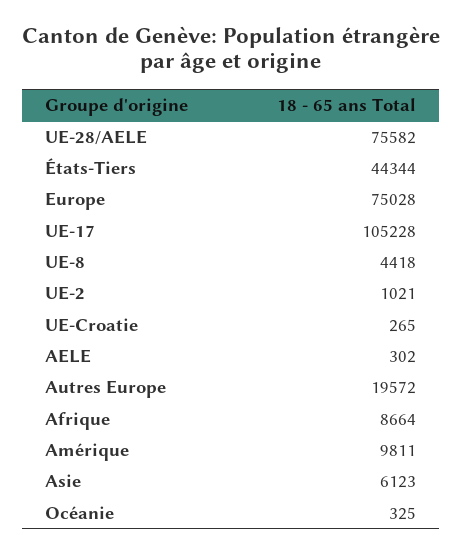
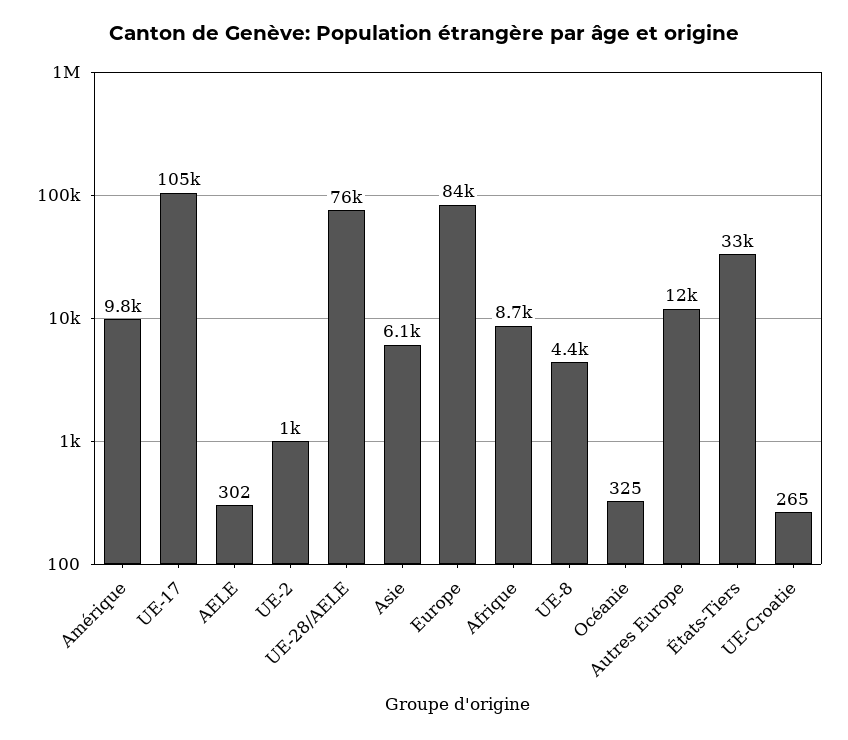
États-Tiers: 44344 -> 33000
Europe: 75028 -> 84000
Autres Europe: 19572 -> 12000

